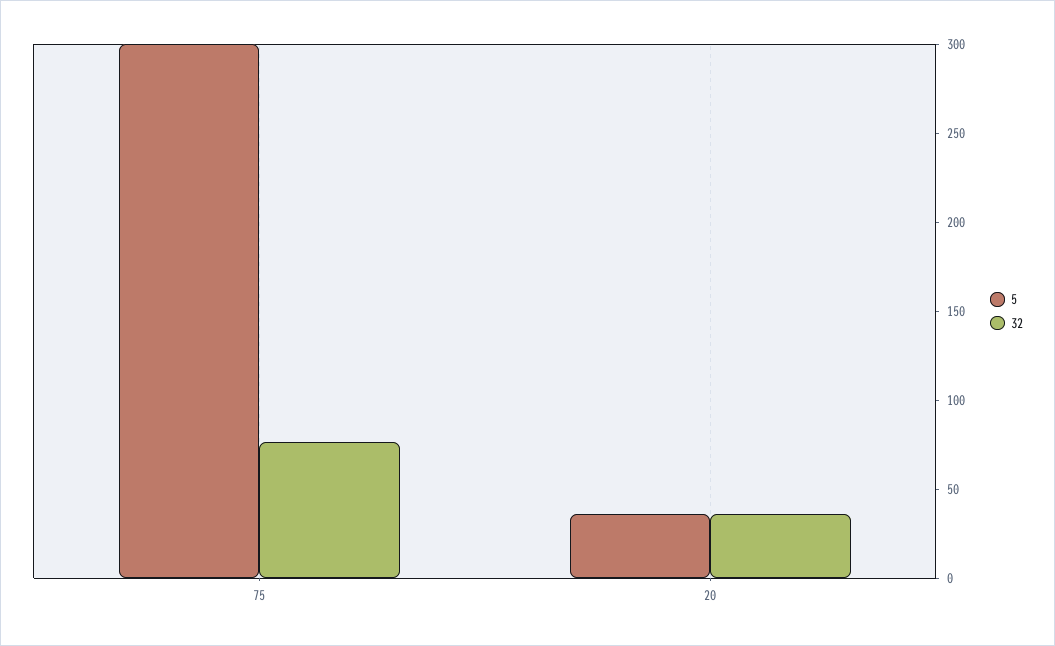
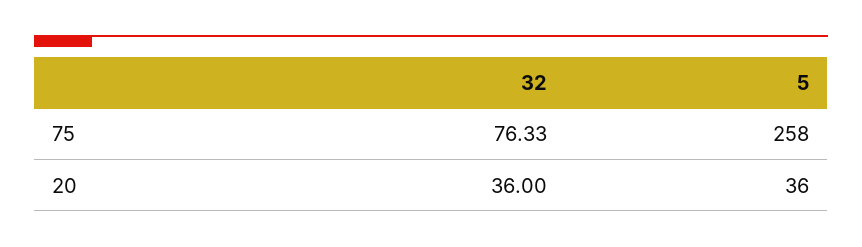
5, 75: 300 -> 258

